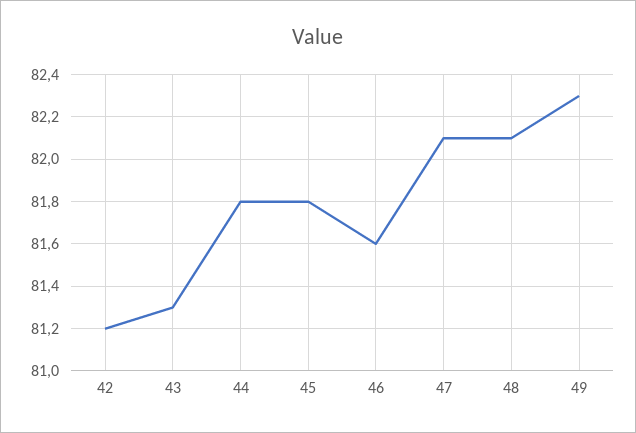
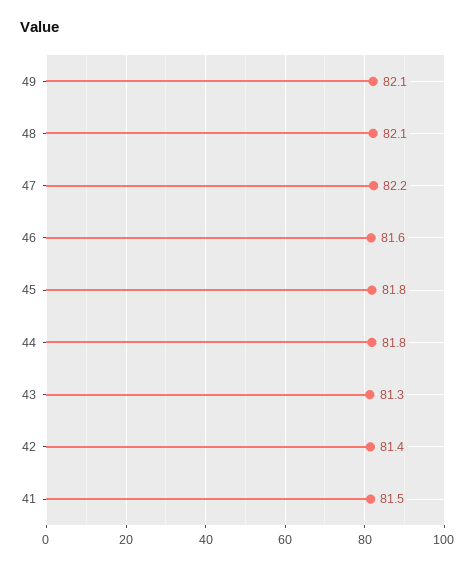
42: 81.2 -> 81.4
47: 82.1 -> 82.2
49: 82.3 -> 82.1
41: none -> 81.5

